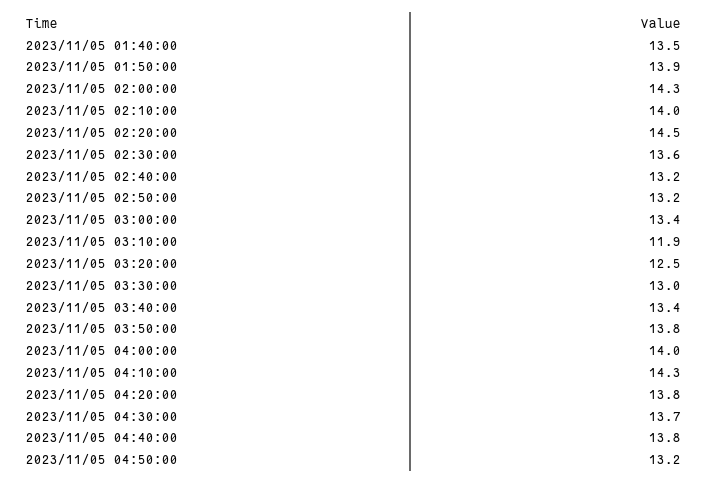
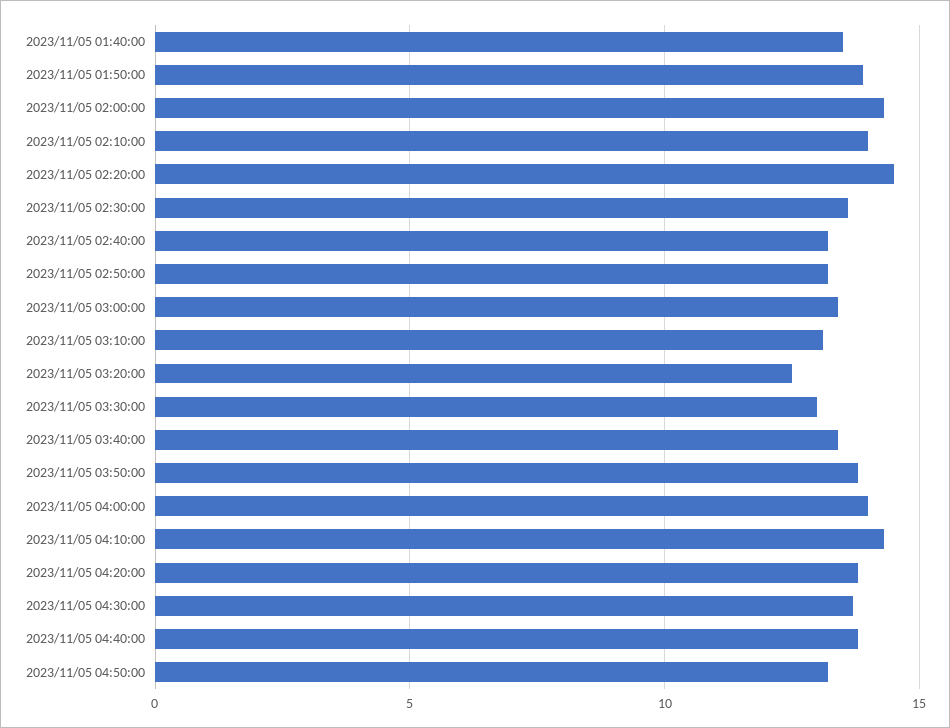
2023/11/05 03:10:00: 11.9 -> 13

